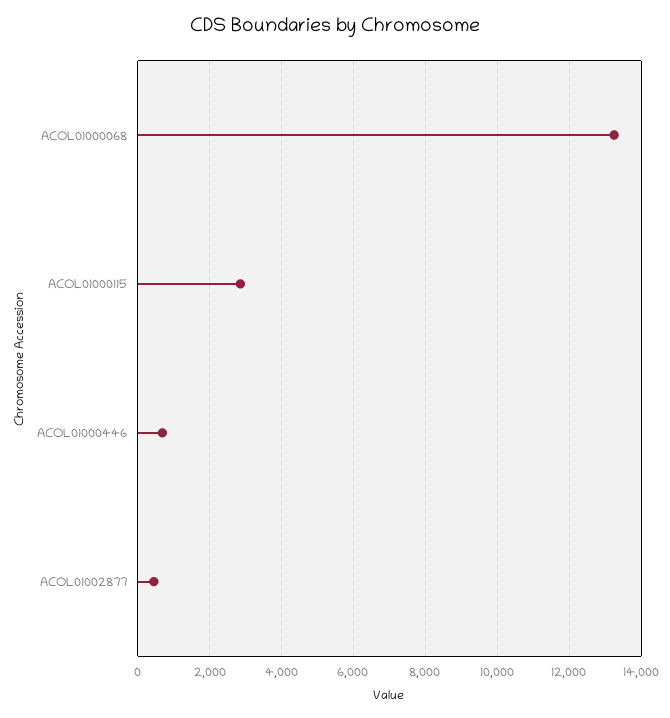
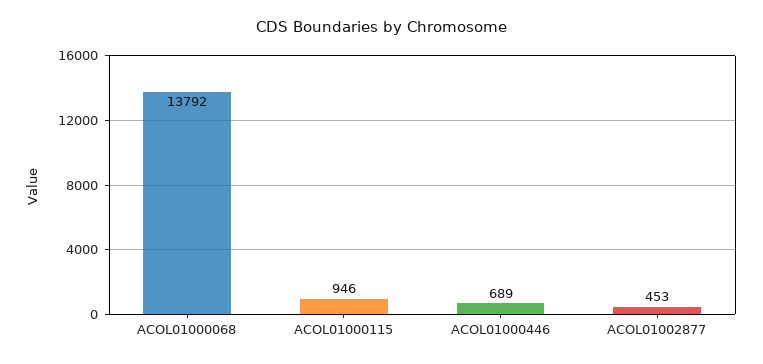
ACOL01000068: 13200 -> 13792
ACOL01000115: 2800 -> 946

